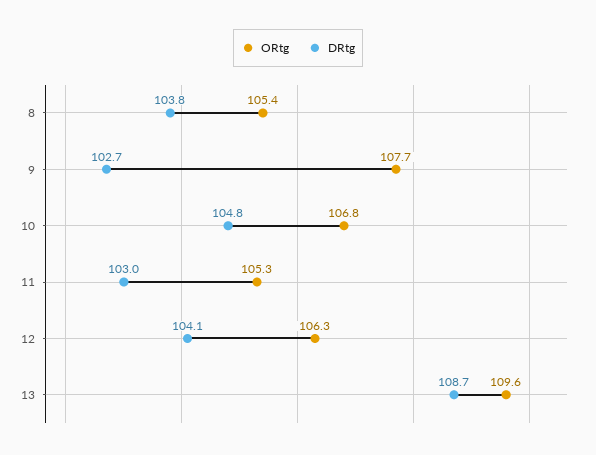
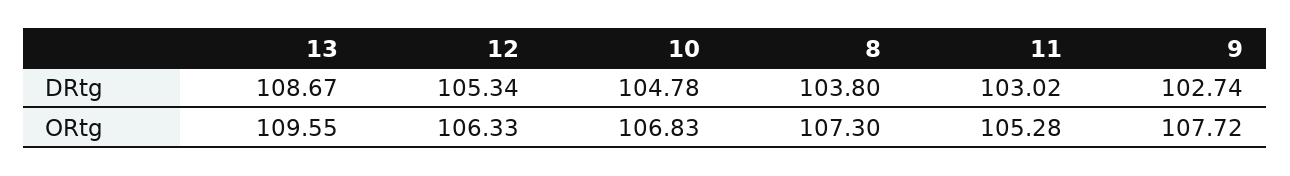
ORtg, 8: 105.4 -> 107.3
DRtg, 12: 104.1 -> 105.34

